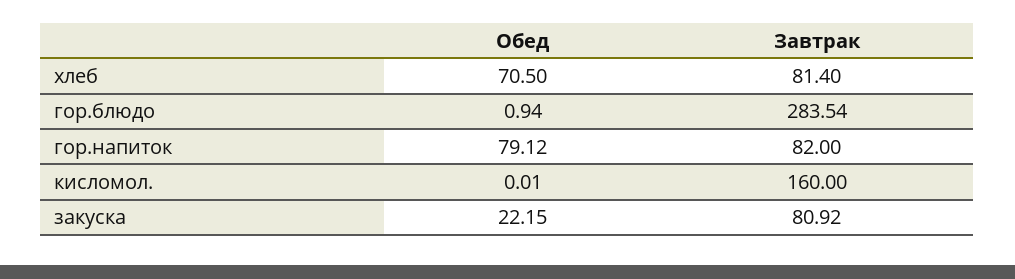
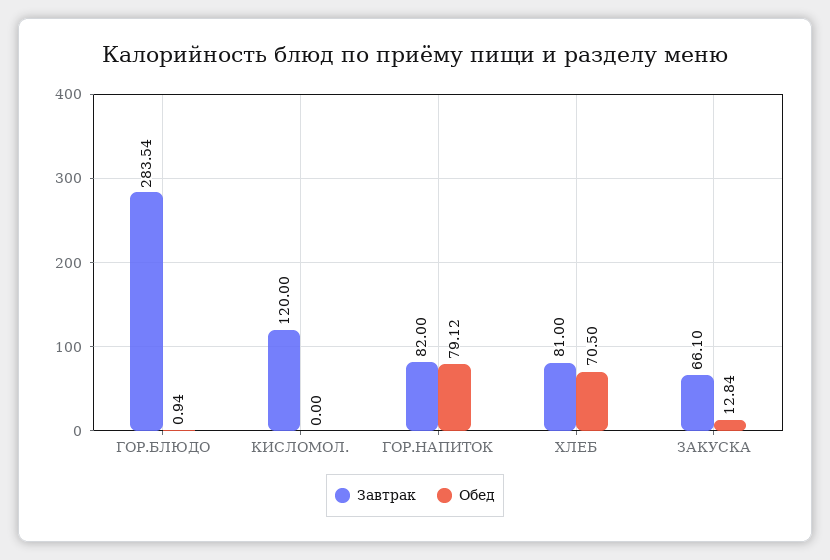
Завтрак, хлеб: 81.4 -> 81
Обед, кисломол.: 0.01 -> 0
Завтрак, кисломол.: 160 -> 120
Обед, закуска: 22.15 -> 12.84
Завтрак, закуска: 80.92 -> 66.1

